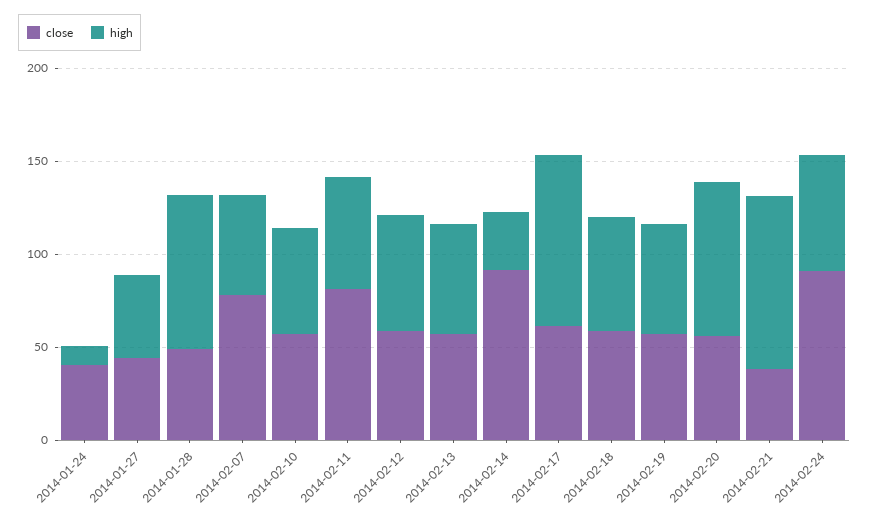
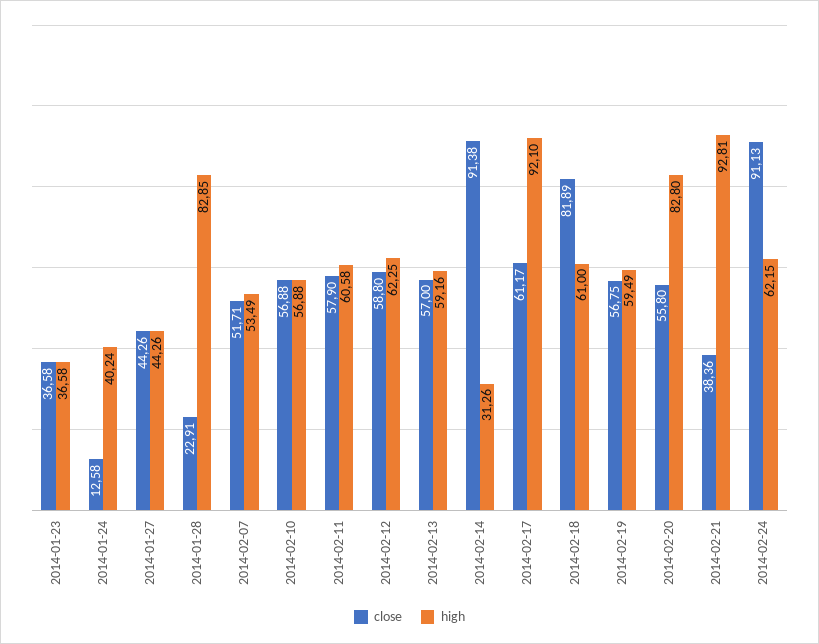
close, 2014-01-24: 40 -> 12.58
high, 2014-01-24: 10 -> 40.24
close, 2014-01-28: 50 -> 22.91
close, 2014-02-07: 80 -> 51.71
close, 2014-02-11: 80 -> 57.9
close, 2014-02-18: 60 -> 81.89
close, 2014-01-23: none -> 36.58
high, 2014-01-23: none -> 36.58

